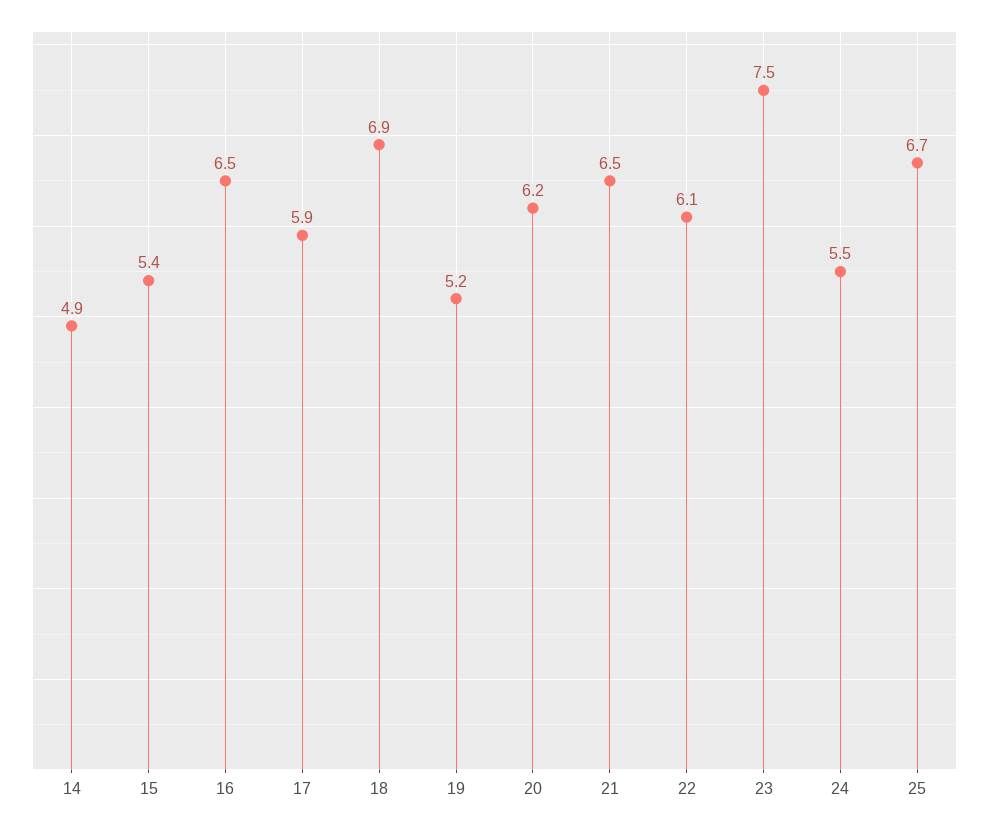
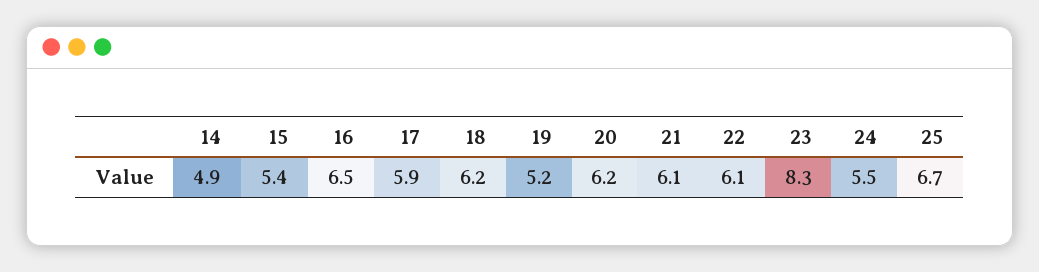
18: 6.9 -> 6.2
21: 6.5 -> 6.1
23: 7.5 -> 8.3

